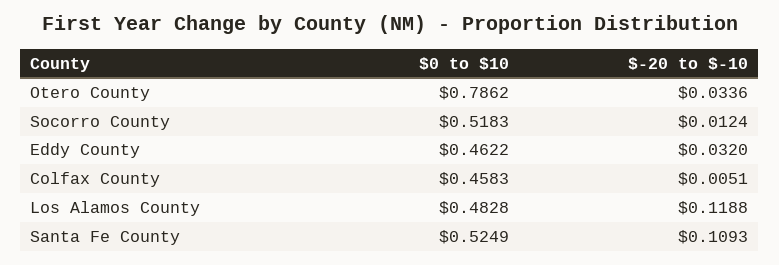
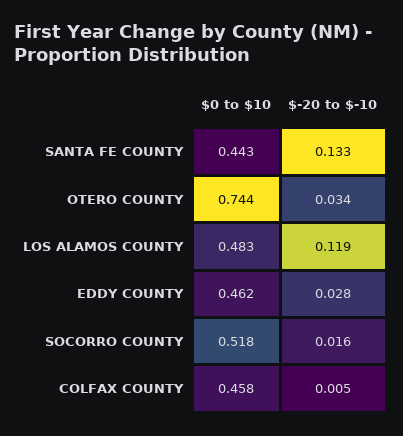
$0 to $10, Otero County: 0.7862 -> 0.744
$-20 to $-10, Socorro County: 0.0124 -> 0.016
$-20 to $-10, Eddy County: 0.032 -> 0.028
$0 to $10, Santa Fe County: 0.5249 -> 0.443
$-20 to $-10, Santa Fe County: 0.1093 -> 0.133

